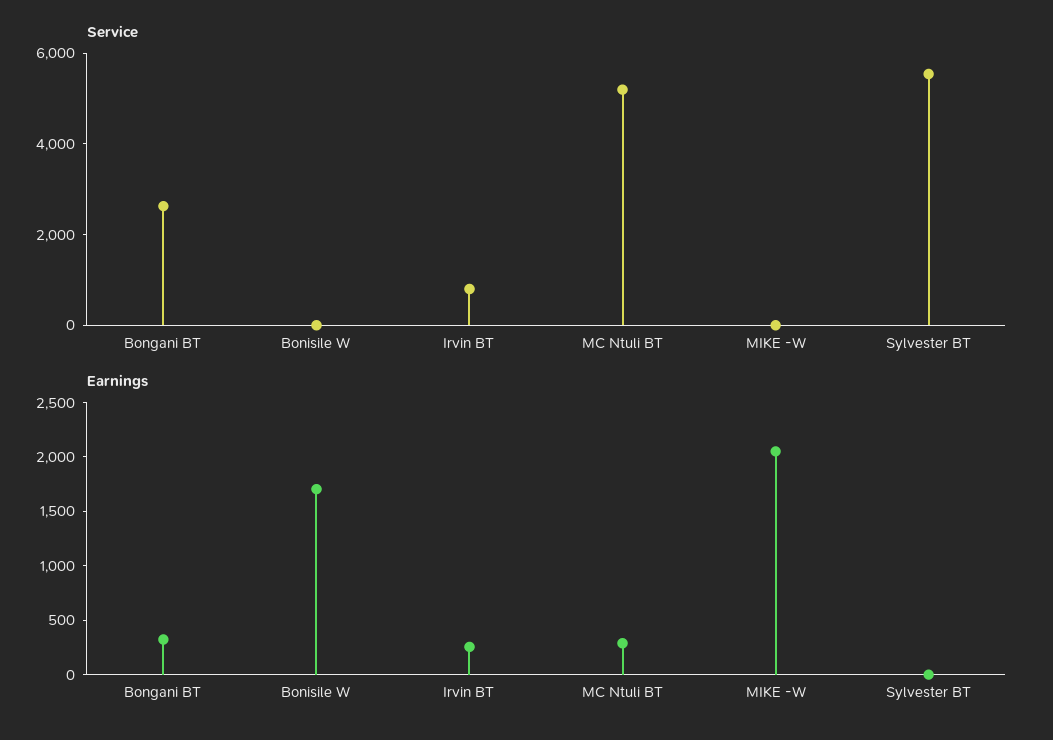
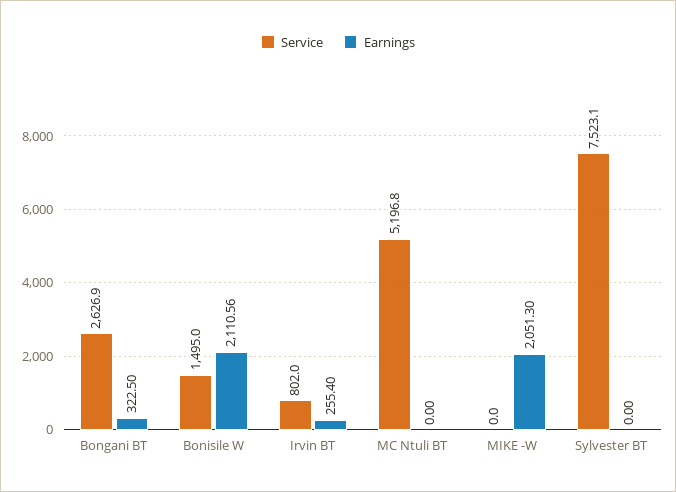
Service, Bonisile W: 0 -> 1495
Service, Sylvester BT: 5500 -> 7523.1
Earnings, Bonisile W: 1700 -> 2110.56
Earnings, MC Ntuli BT: 300 -> 0

